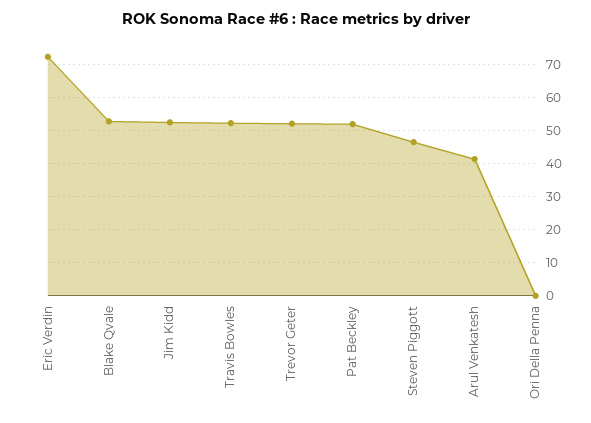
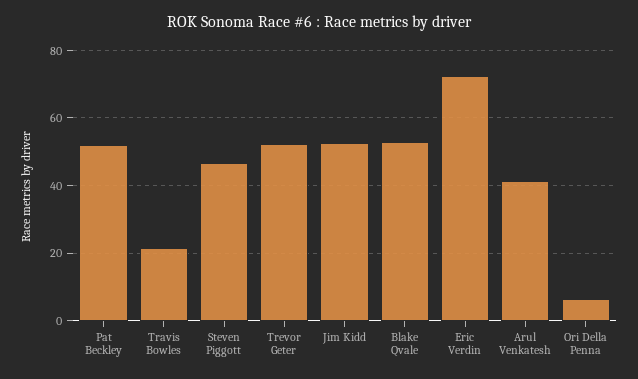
Travis Bowles: 52 -> 22
Ori Della Penna: 0 -> 6

